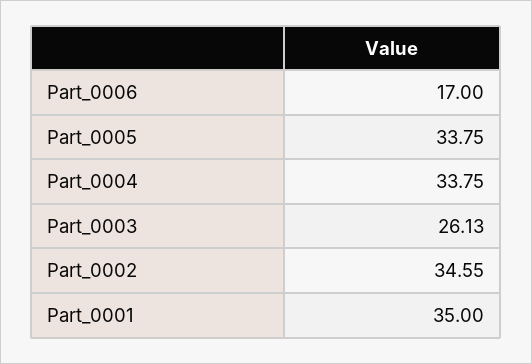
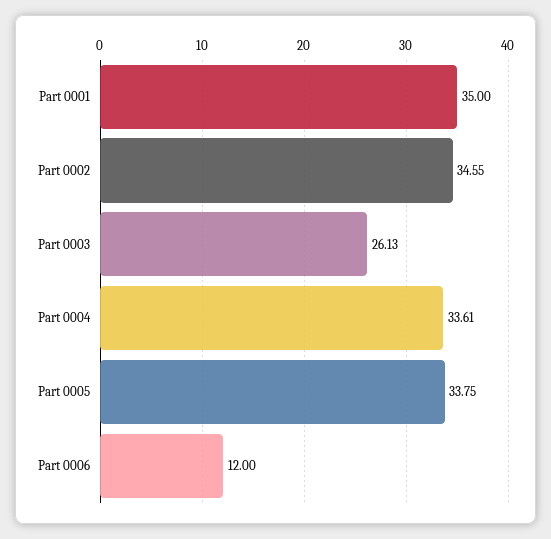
Part_0006: 17 -> 12
Part_0004: 33.75 -> 33.61

